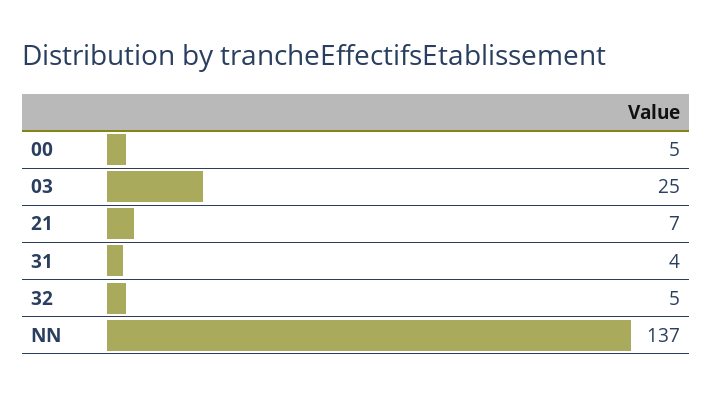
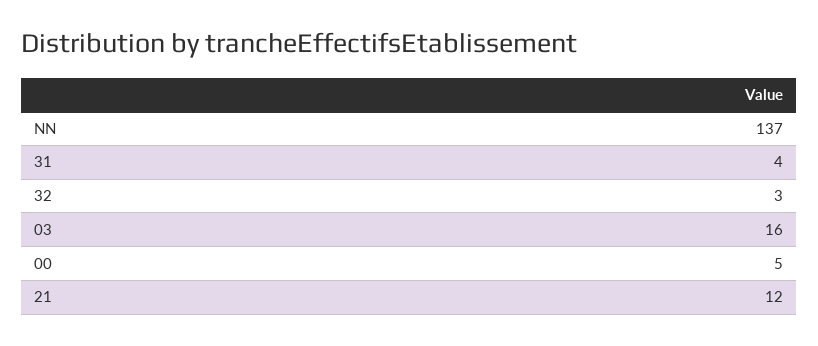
03: 25 -> 16
21: 7 -> 12
32: 5 -> 3

